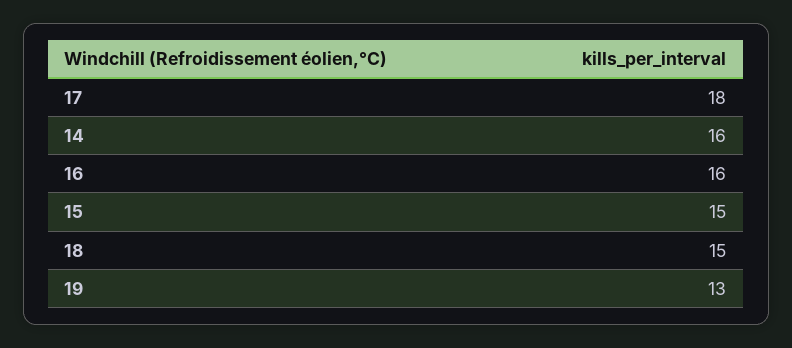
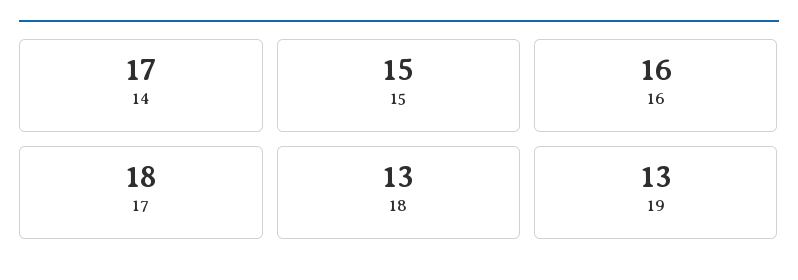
14: 16 -> 17
18: 15 -> 13

